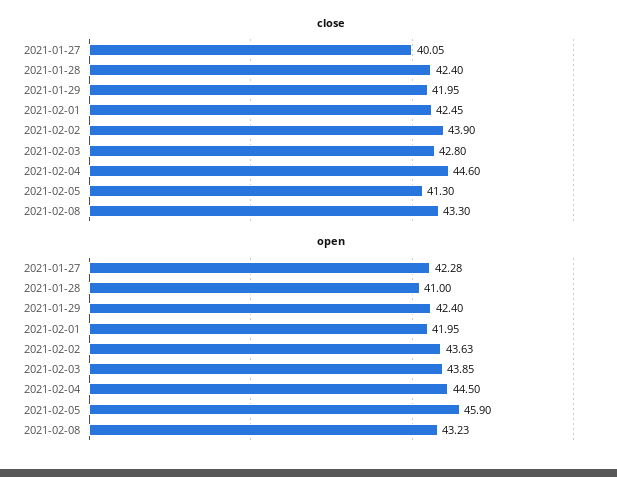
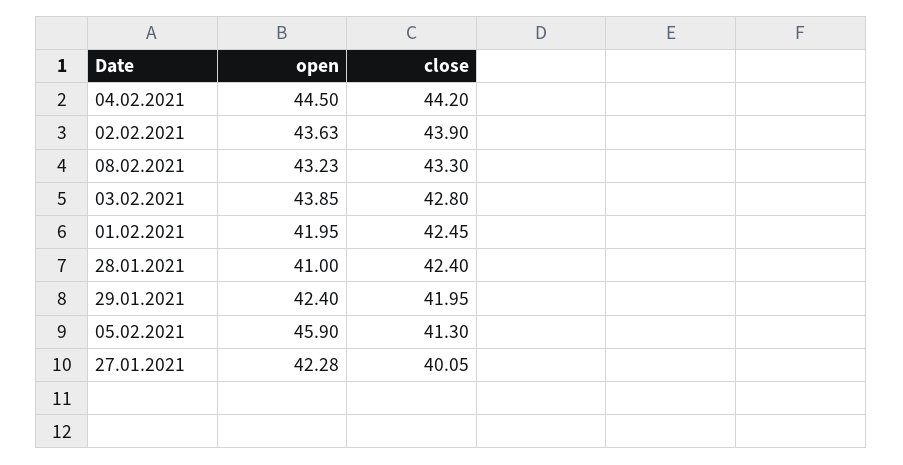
close, 2021-02-04: 44.6 -> 44.2

